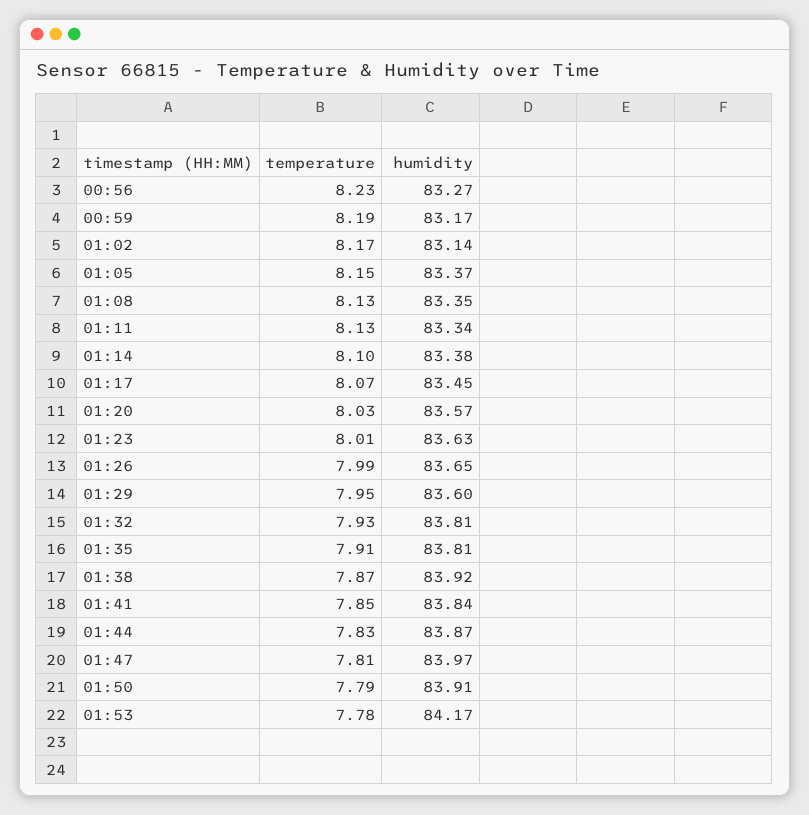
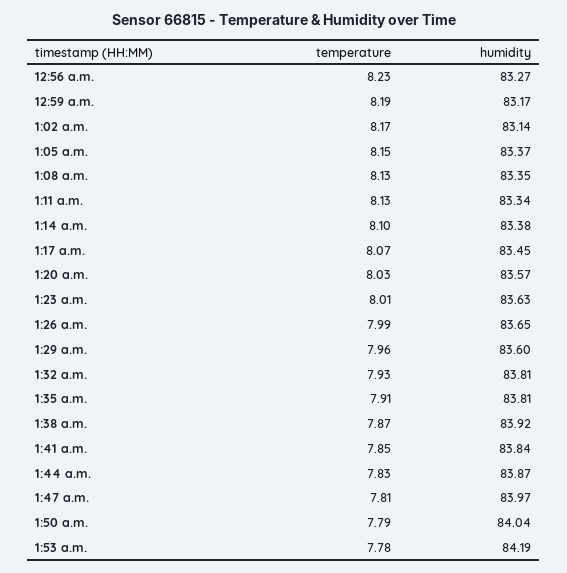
temperature, 01:29: 7.95 -> 7.96
humidity, 01:50: 83.91 -> 84.04
humidity, 01:53: 84.17 -> 84.19

